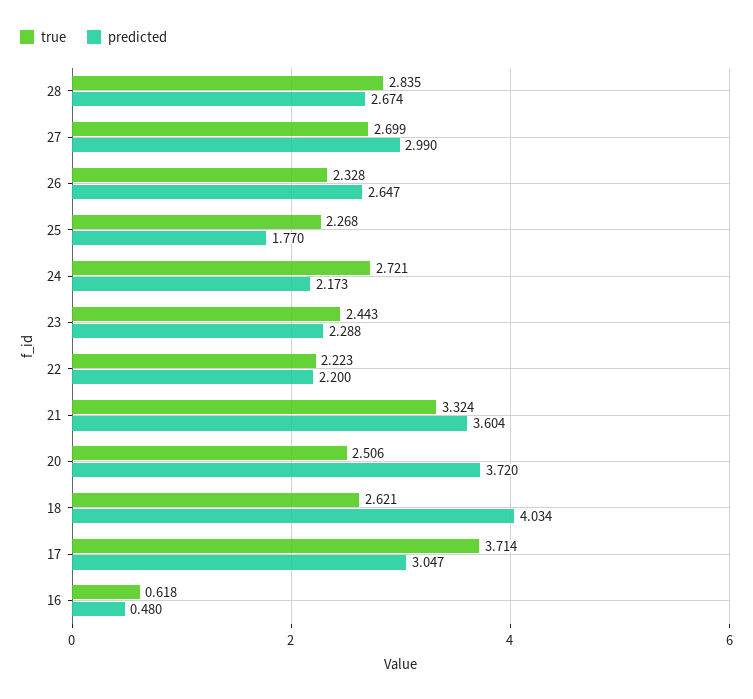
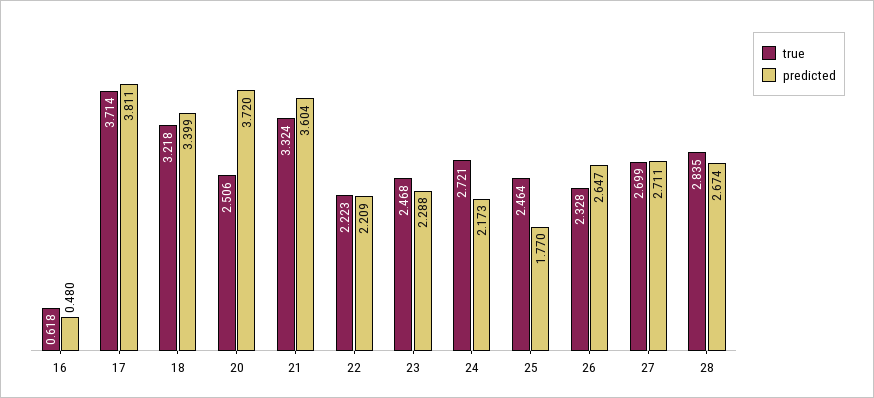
predicted, 27: 2.99 -> 2.711
true, 25: 2.268 -> 2.464
true, 23: 2.443 -> 2.468
predicted, 22: 2.2 -> 2.209
true, 18: 2.621 -> 3.218
predicted, 18: 4.034 -> 3.399
predicted, 17: 3.047 -> 3.811

